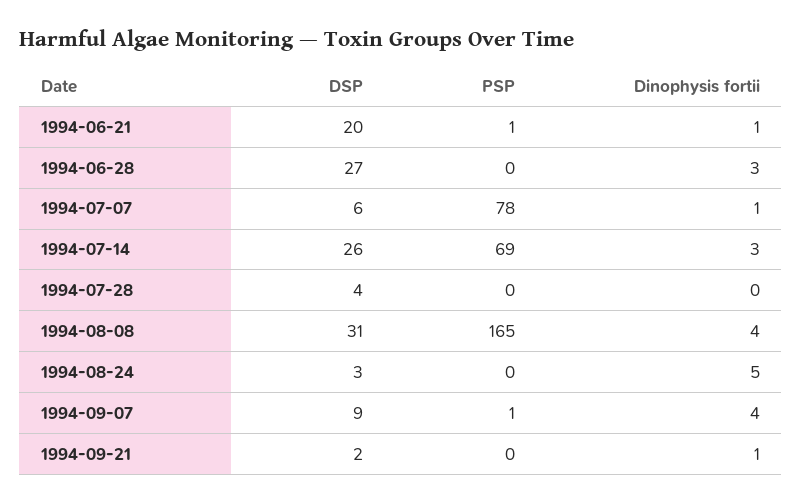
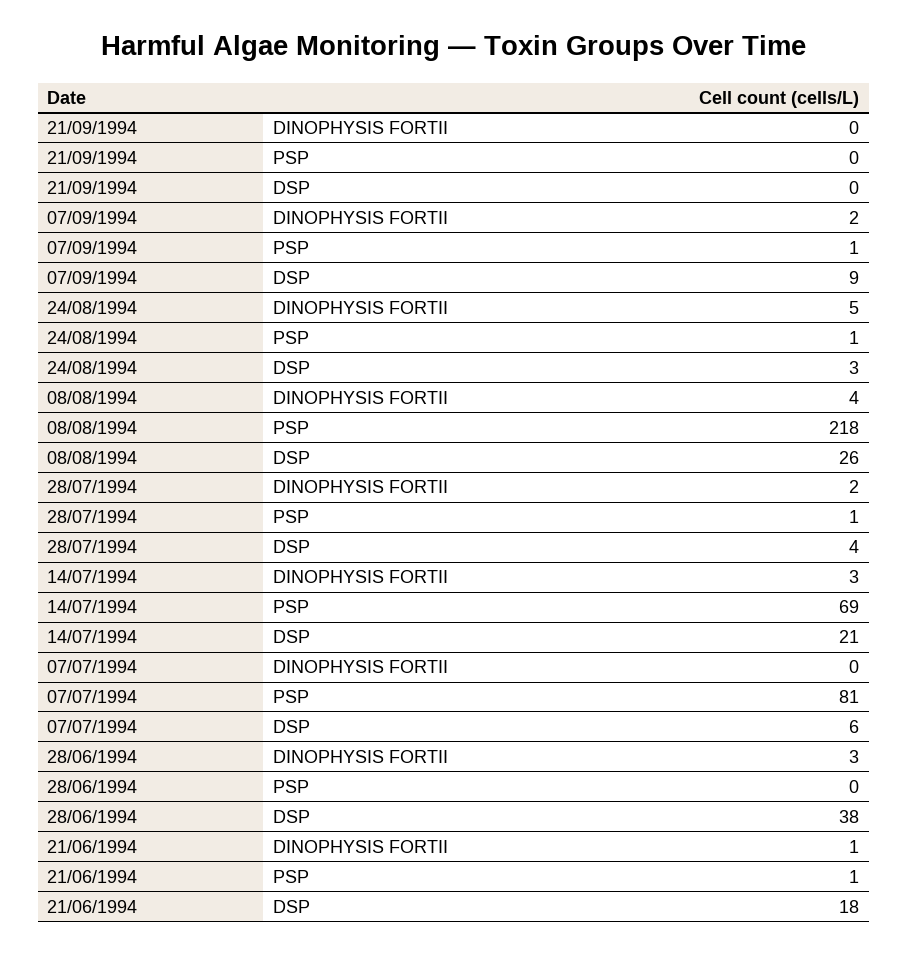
DSP, 1994-06-21: 20 -> 18
DSP, 1994-06-28: 27 -> 38
PSP, 1994-07-07: 78 -> 81
Dinophysis fortii, 1994-07-07: 1 -> 0
DSP, 1994-07-14: 26 -> 21
PSP, 1994-07-28: 0 -> 1
Dinophysis fortii, 1994-07-28: 0 -> 2
DSP, 1994-08-08: 31 -> 26
PSP, 1994-08-08: 165 -> 218
PSP, 1994-08-24: 0 -> 1
Dinophysis fortii, 1994-09-07: 4 -> 2
DSP, 1994-09-21: 2 -> 0
Dinophysis fortii, 1994-09-21: 1 -> 0

